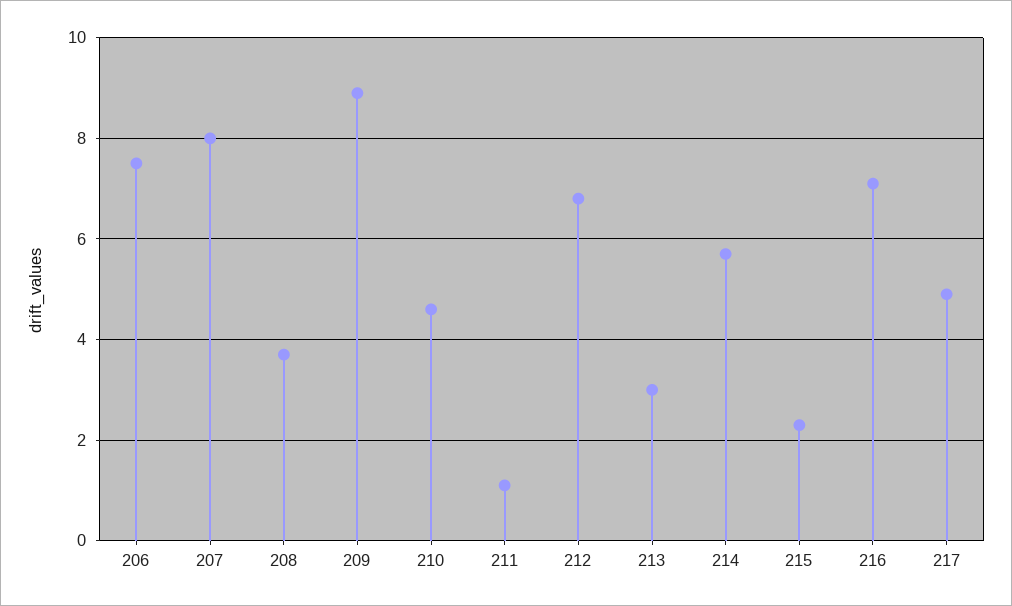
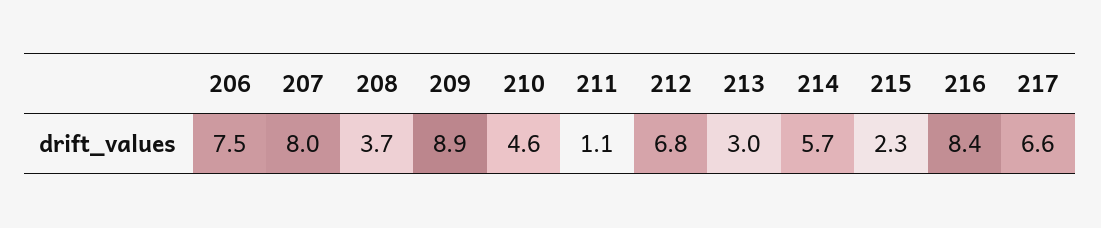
216: 7 -> 8.4
217: 5 -> 6.6

